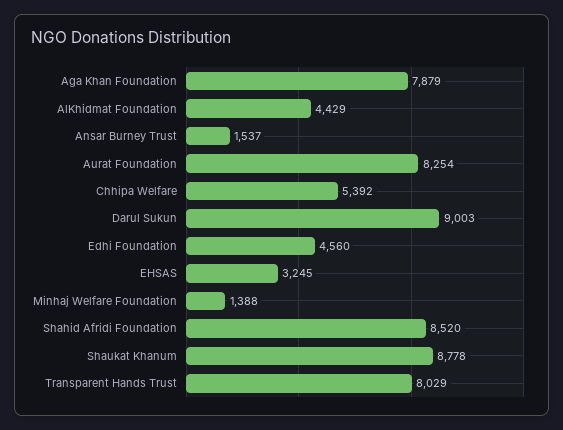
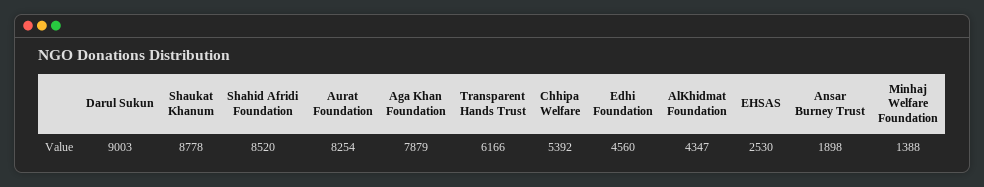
AlKhidmat Foundation: 4429 -> 4347
Ansar Burney Trust: 1537 -> 1898
EHSAS: 3245 -> 2530
Transparent Hands Trust: 8029 -> 6166

